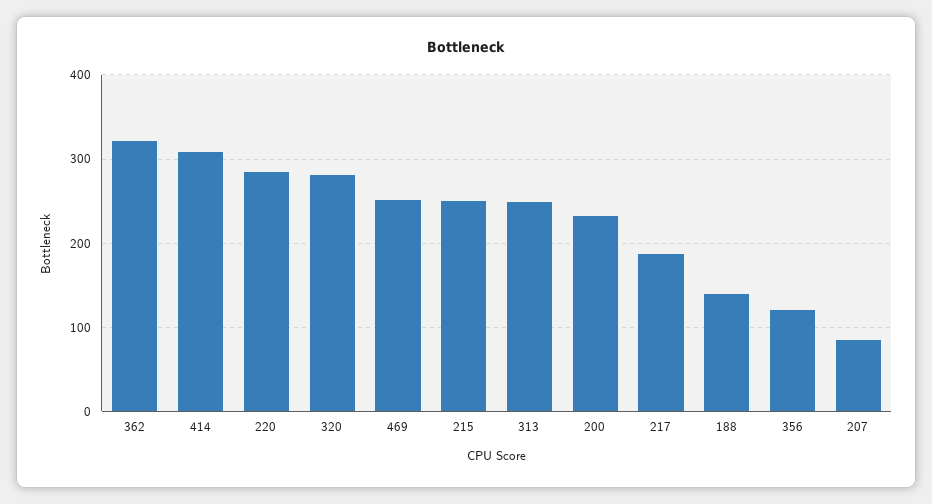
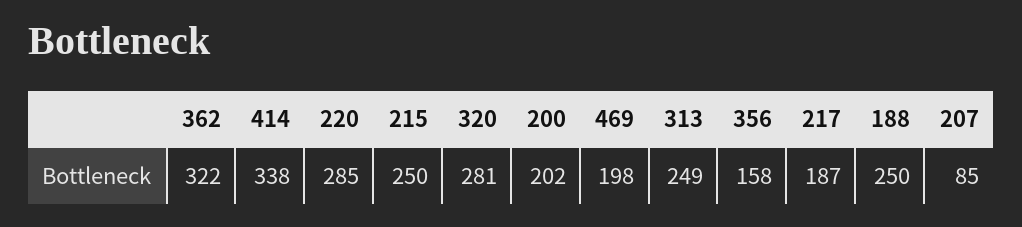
414: 310 -> 338
469: 250 -> 198
200: 230 -> 202
188: 140 -> 250
356: 120 -> 158

